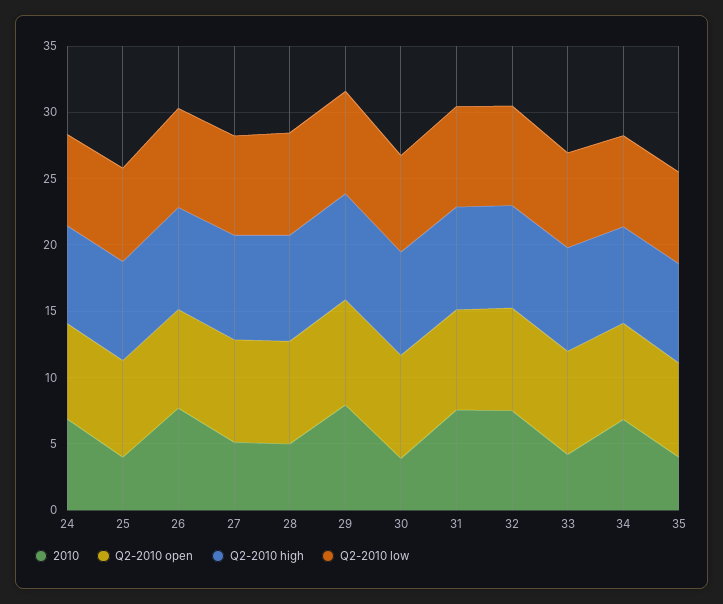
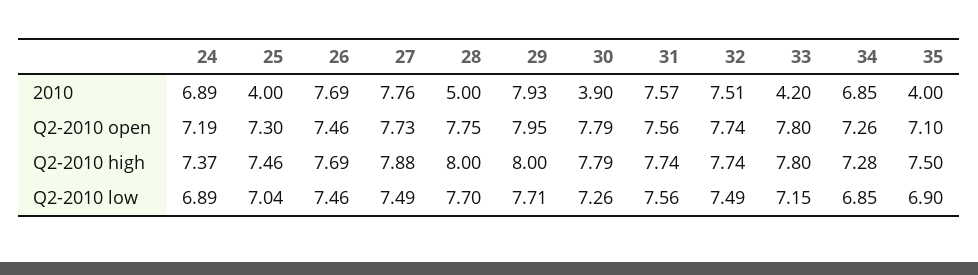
2010, 27: 5 -> 7.76

